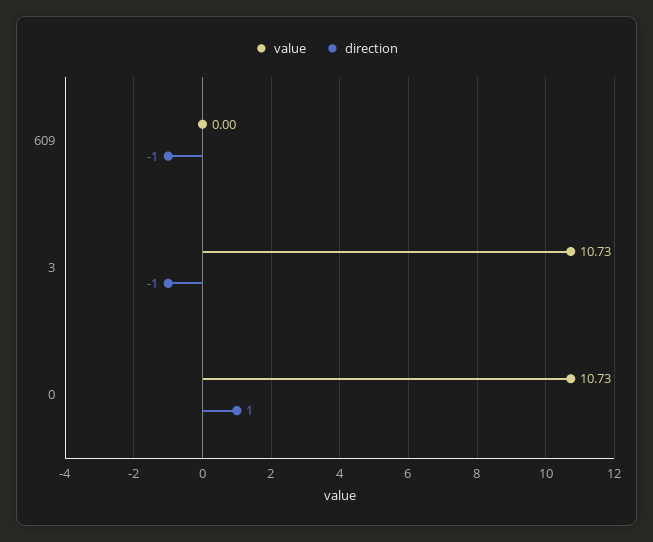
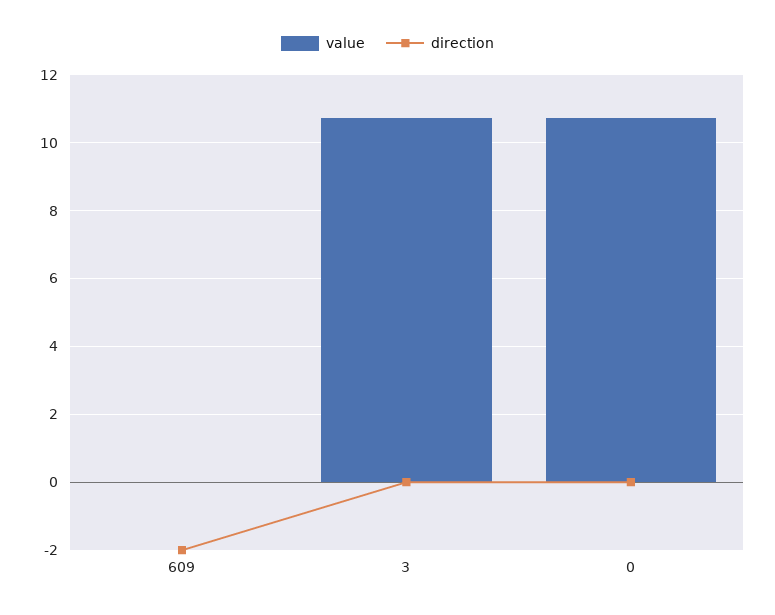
direction, 609: -1 -> -2
direction, 3: -1 -> 0
direction, 0: 1 -> 0

